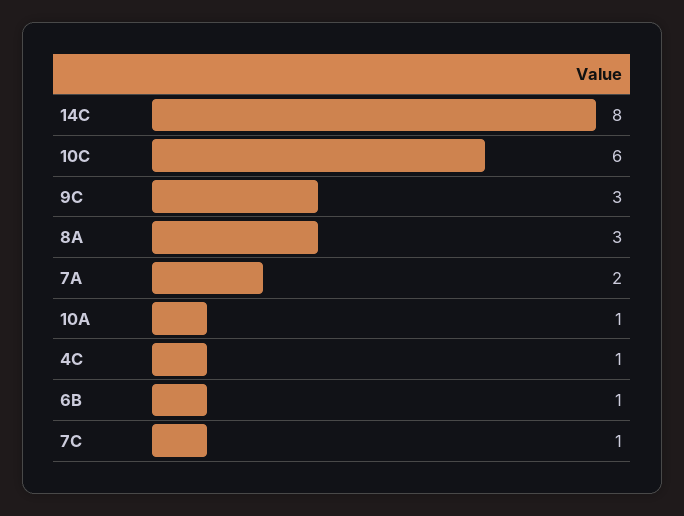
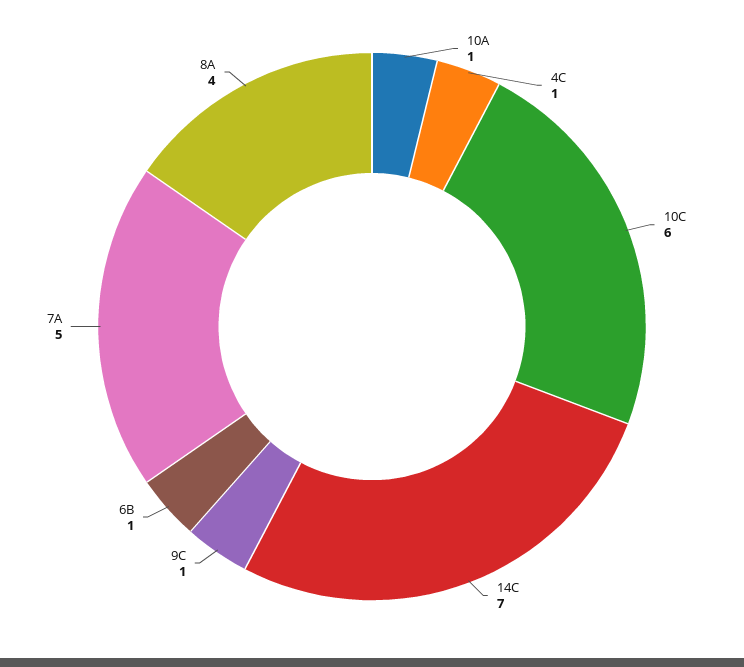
14C: 8 -> 7
9C: 3 -> 1
8A: 3 -> 4
7A: 2 -> 5
7C: 1 -> none

